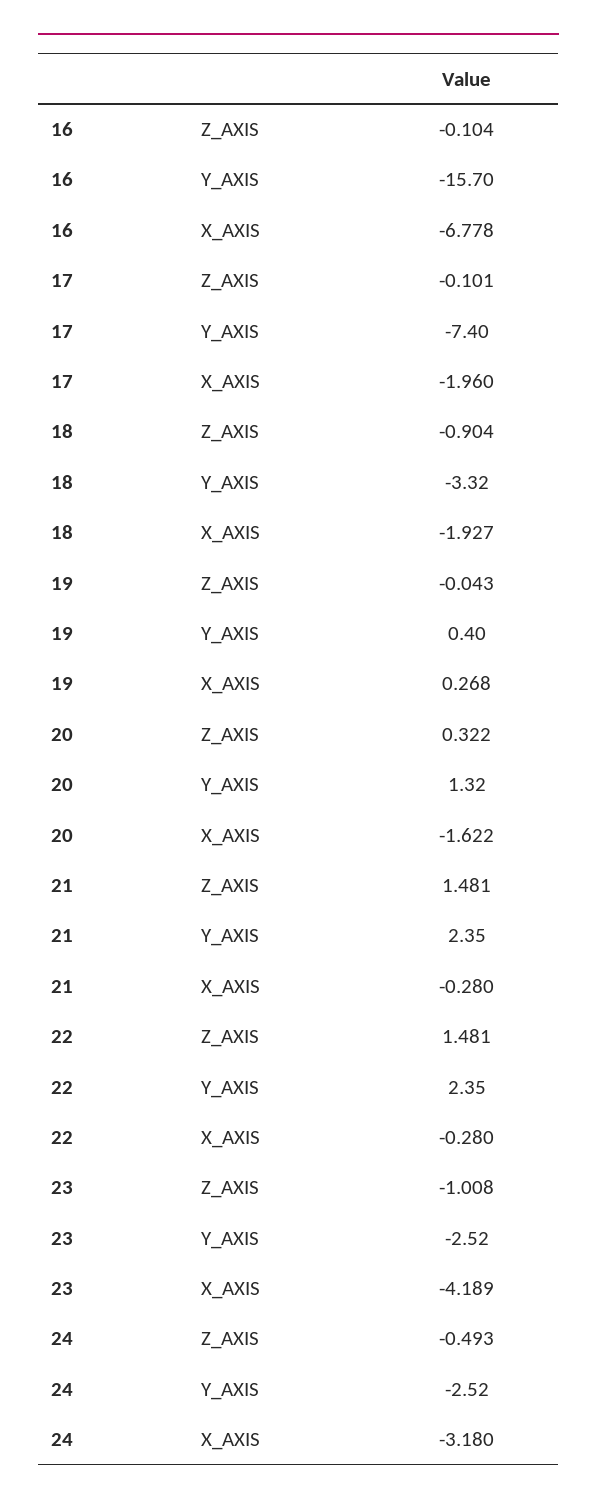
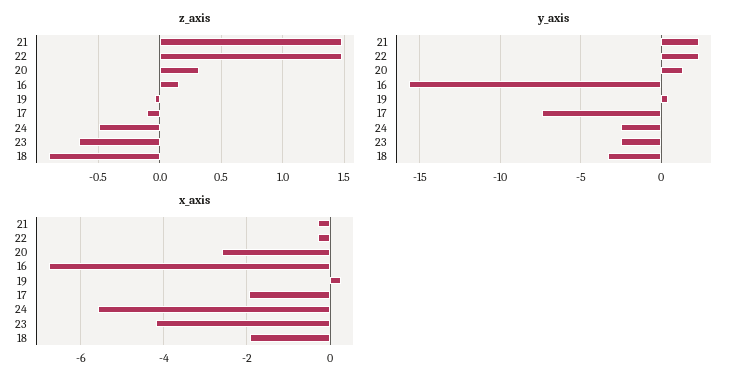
Z_AXIS, 16: -0.104 -> 0.15
X_AXIS, 20: -1.622 -> -2.6
Z_AXIS, 23: -1.008 -> -0.65
X_AXIS, 24: -3.18 -> -5.6

